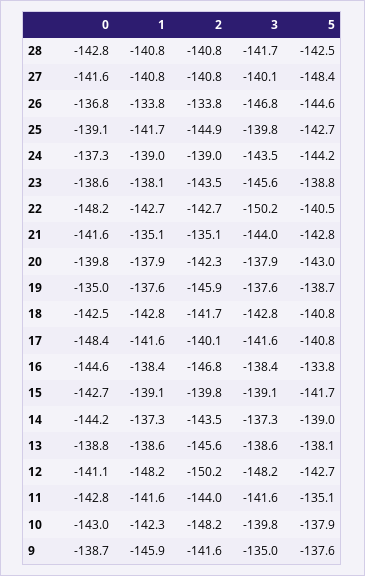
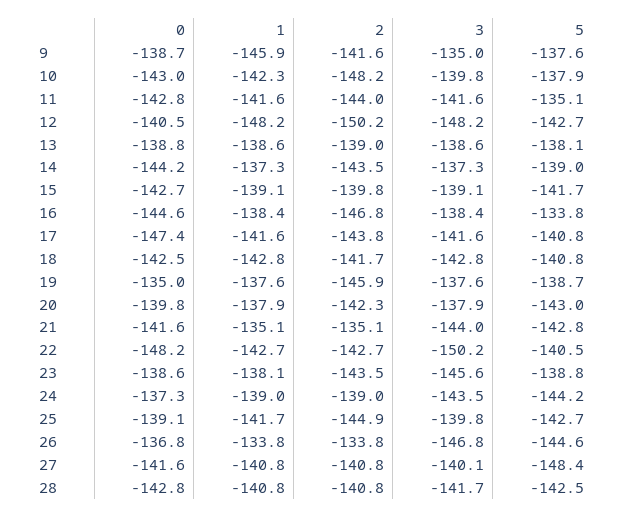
0, 17: -148.4 -> -147.4
2, 17: -140.1 -> -143.8
2, 13: -145.6 -> -139
0, 12: -141.1 -> -140.5

